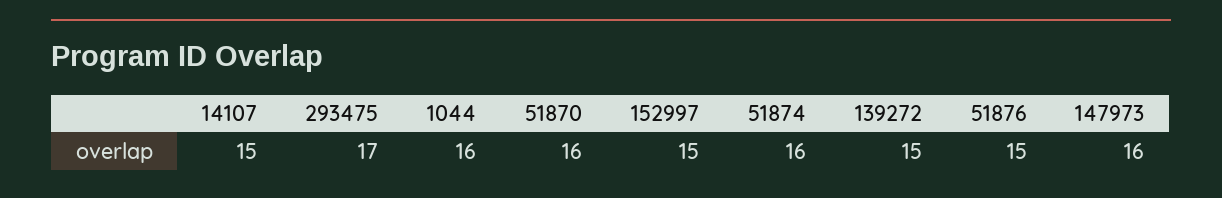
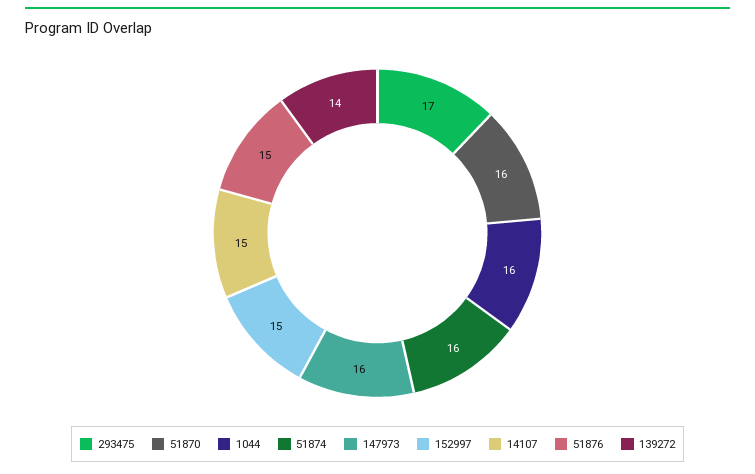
139272: 15 -> 14

